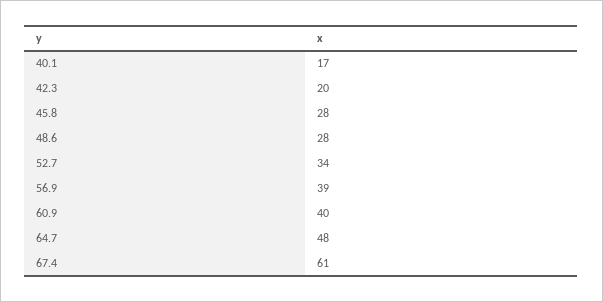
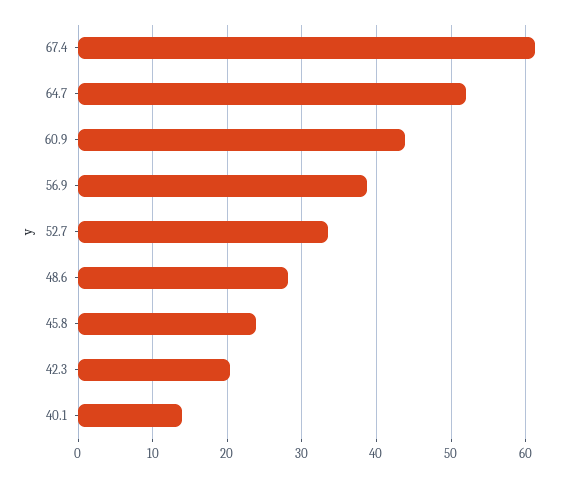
40.1: 17 -> 14
45.8: 28 -> 24
60.9: 40 -> 44
64.7: 48 -> 52

